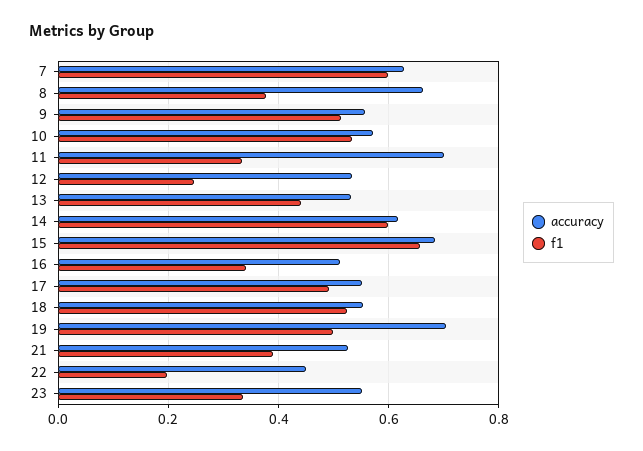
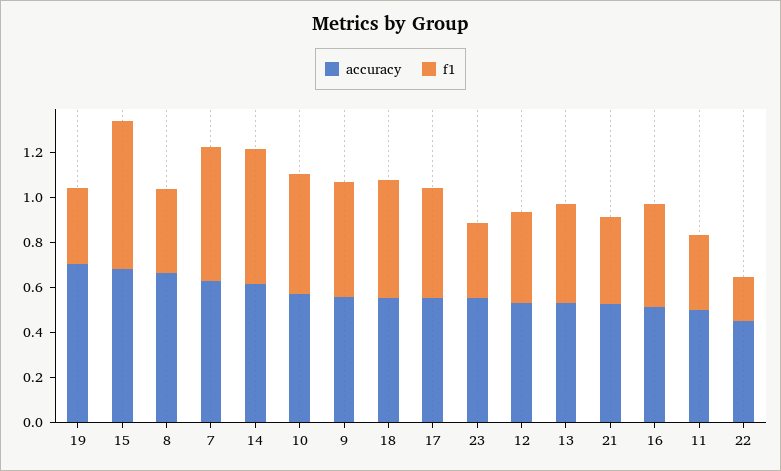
accuracy, 11: 0.7 -> 0.5
f1, 12: 0.24 -> 0.4
f1, 16: 0.34 -> 0.45
f1, 19: 0.5 -> 0.35

